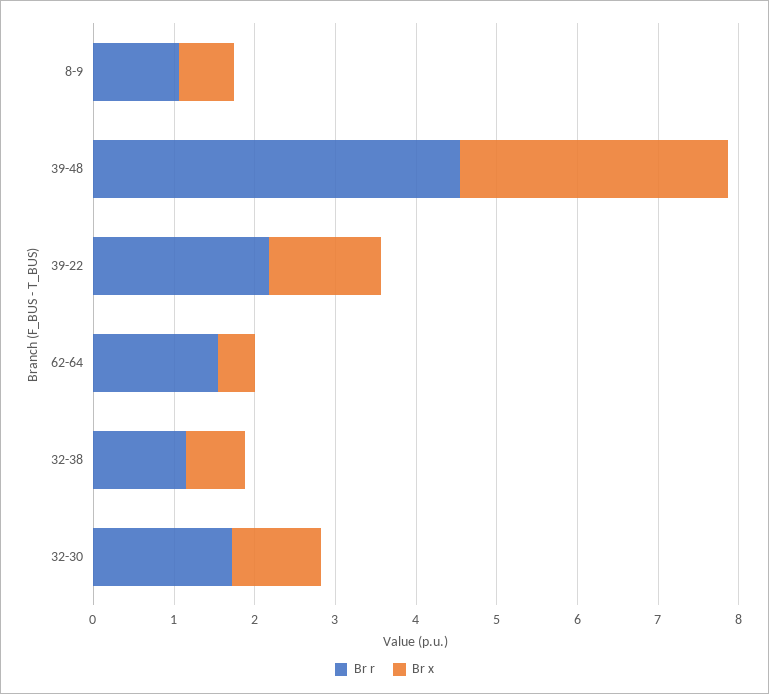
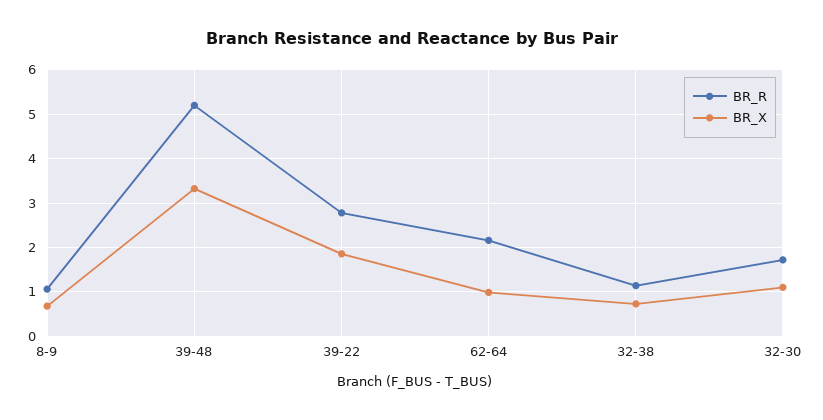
Br r, 39-48: 4.6 -> 5.2
Br r, 39-22: 2.2 -> 2.8
Br x, 39-22: 1.4 -> 1.8
Br r, 62-64: 1.6 -> 2.2
Br x, 62-64: 0.4 -> 1

